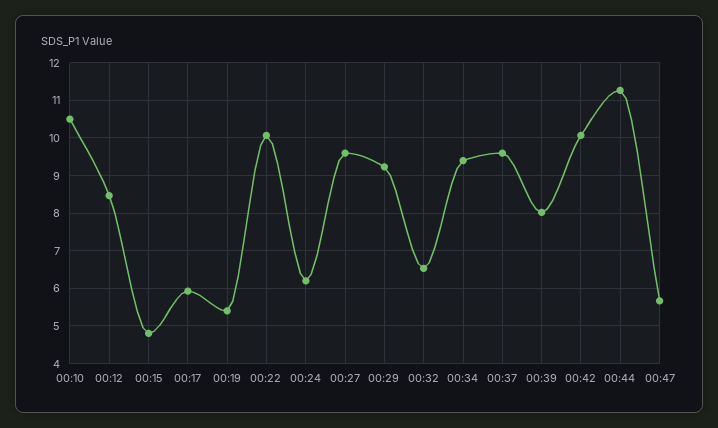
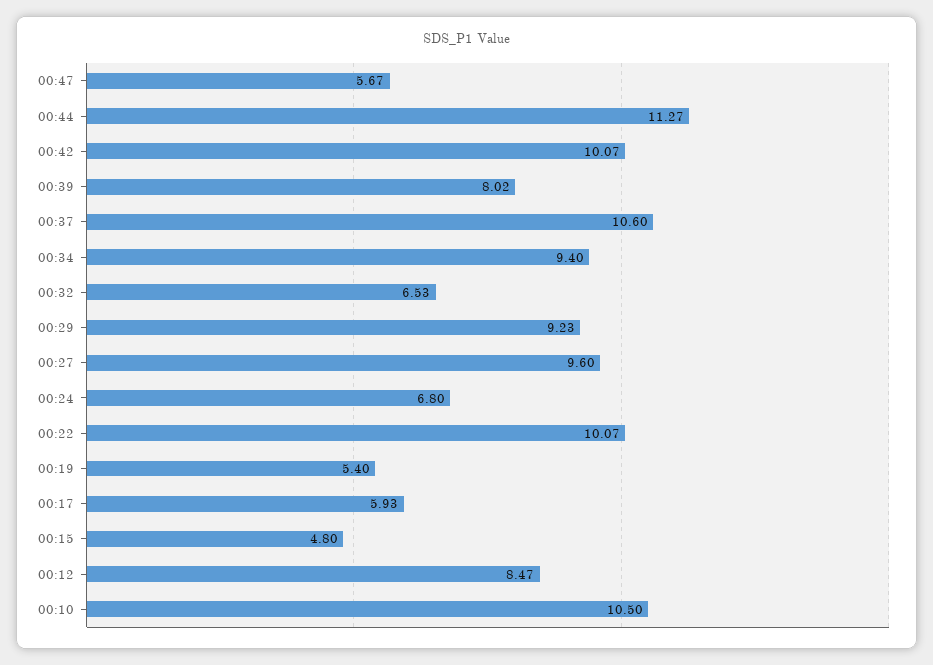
00:24: 6.2 -> 6.8
00:37: 9.6 -> 10.6

